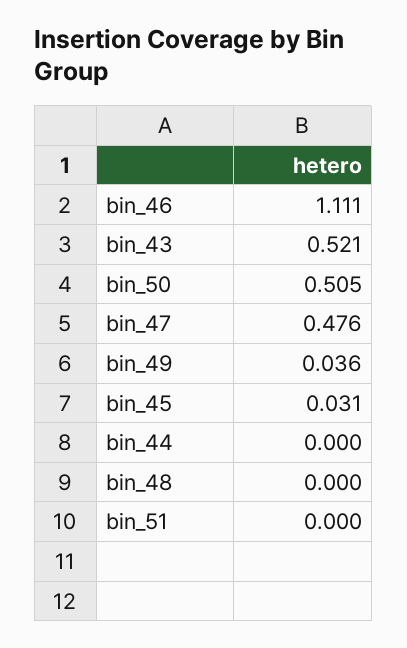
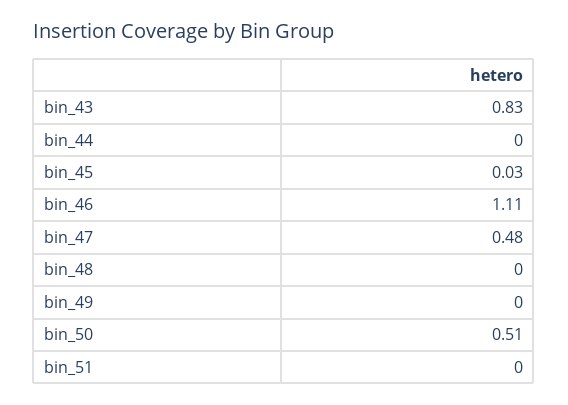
bin_43: 0.521 -> 0.83
bin_49: 0.036 -> 0

